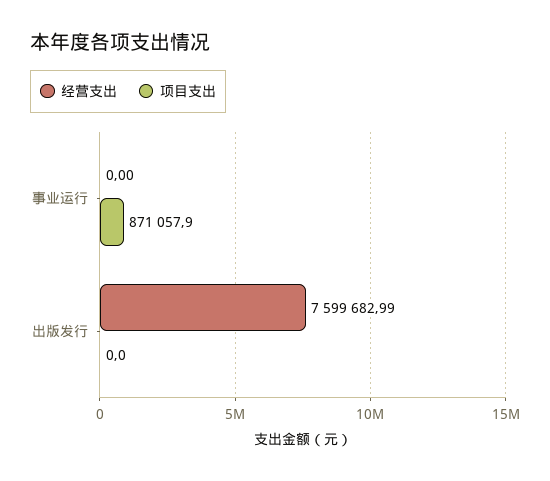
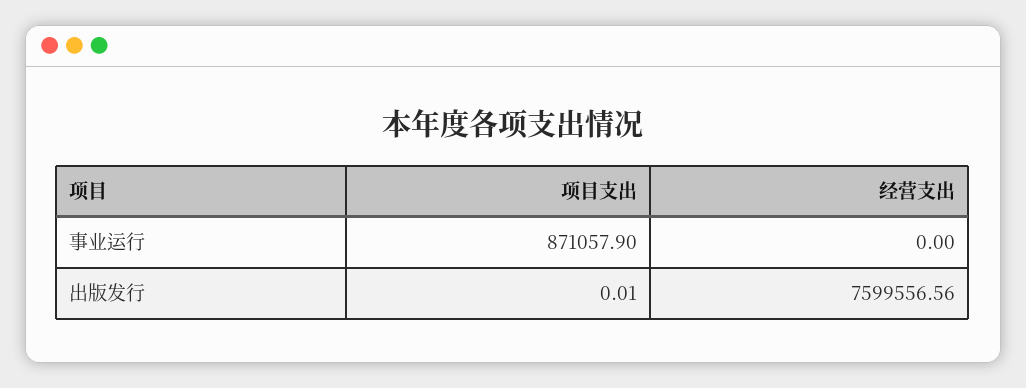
经营支出, 出版发行: 7599682.99 -> 7599556.56
项目支出, 出版发行: 0 -> 0.01

